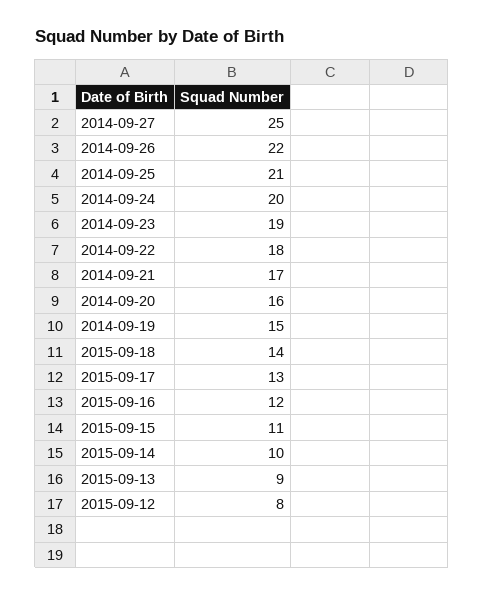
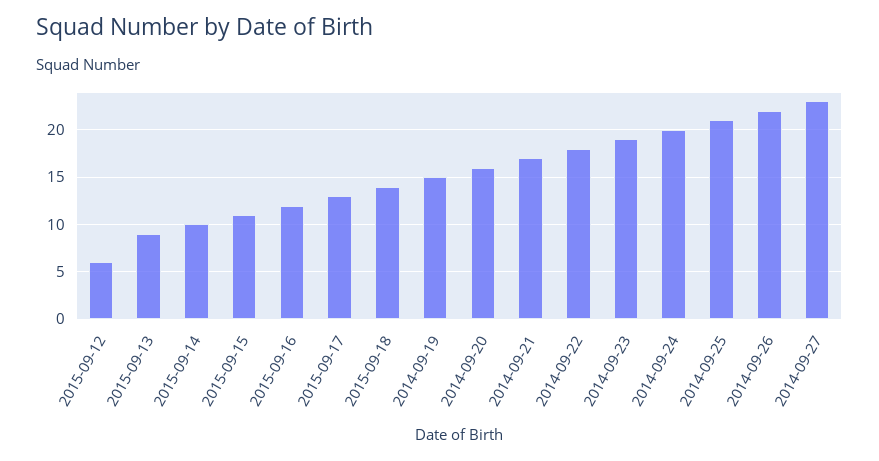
2014-09-27: 25 -> 23
2015-09-12: 8 -> 6

